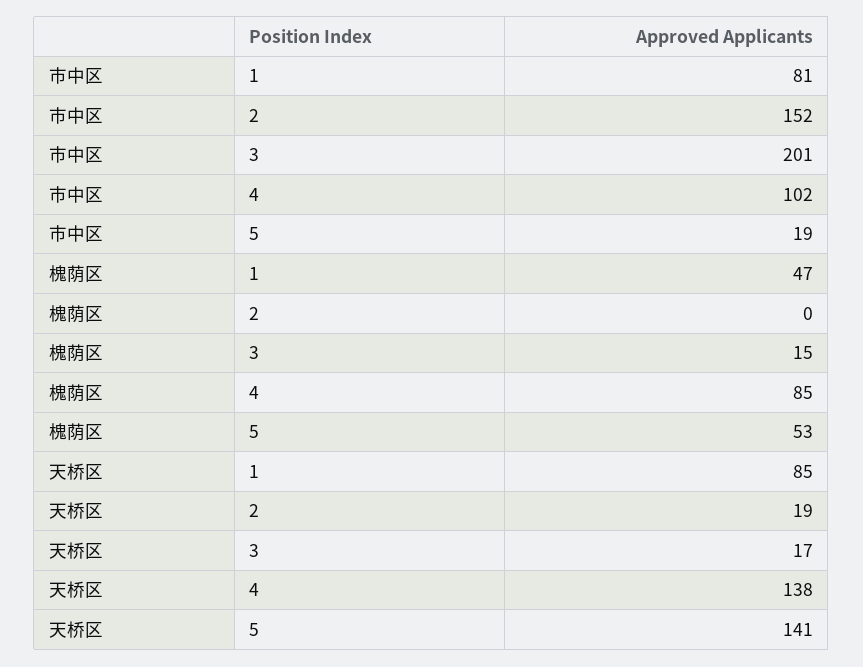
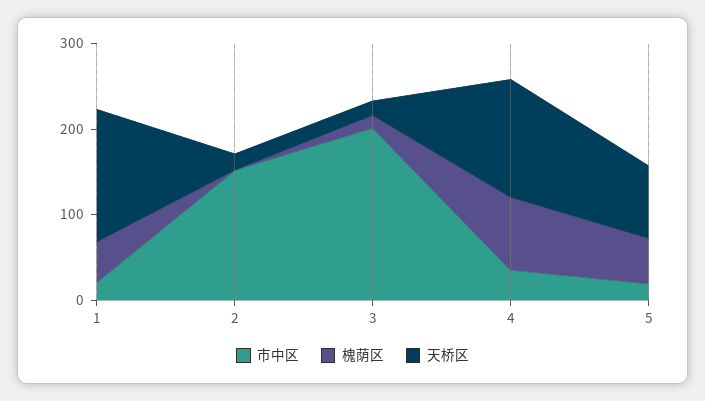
市中区, 1: 81 -> 20
市中区, 4: 102 -> 40
天桥区, 1: 85 -> 160
天桥区, 5: 141 -> 80

